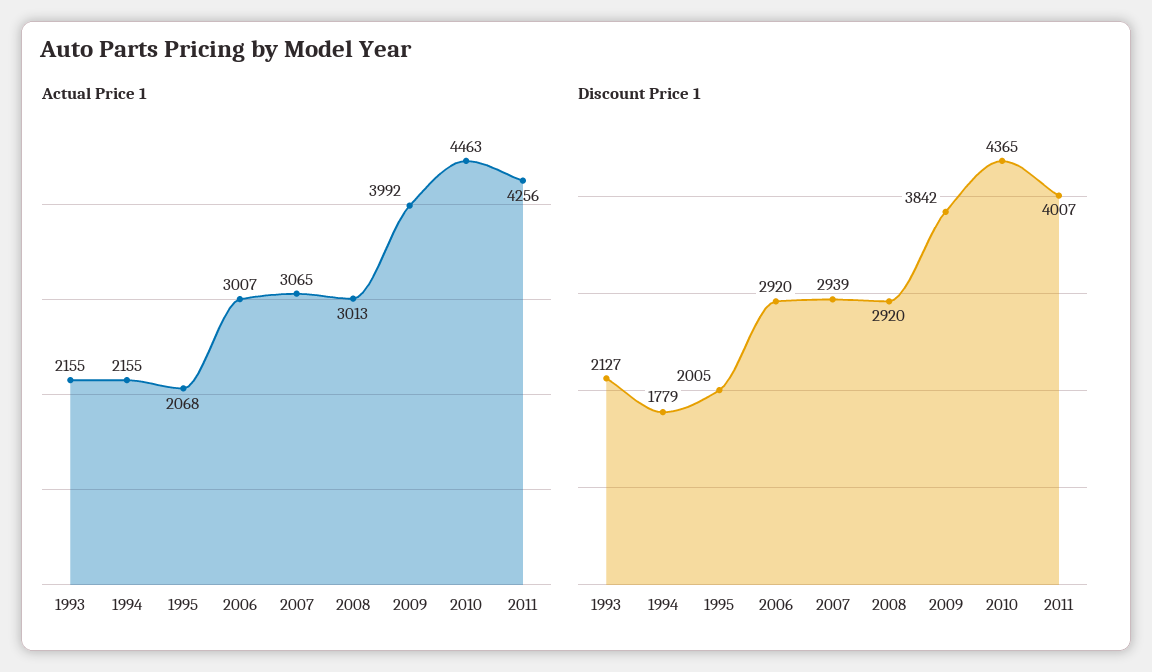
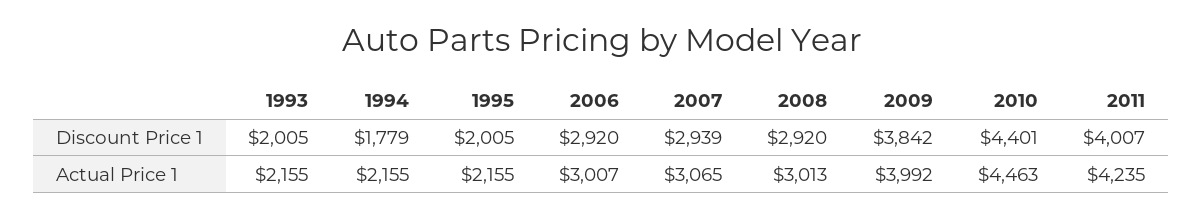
Actual Price 1, 1995: 2068 -> 2155
Actual Price 1, 2011: 4256 -> 4235
Discount Price 1, 1993: 2127 -> 2005
Discount Price 1, 2010: 4365 -> 4401

